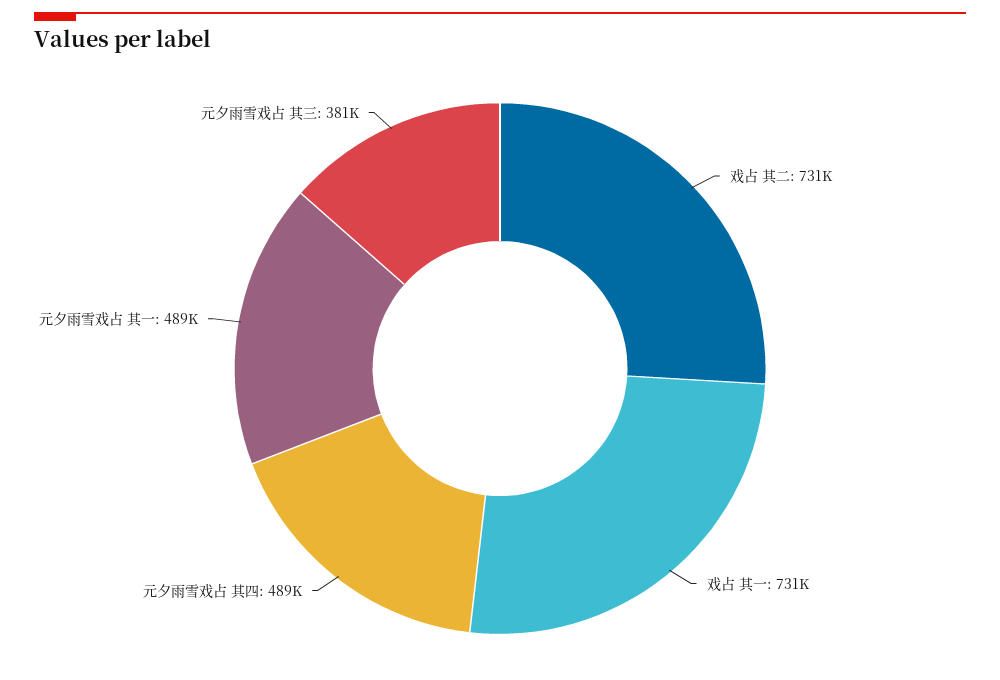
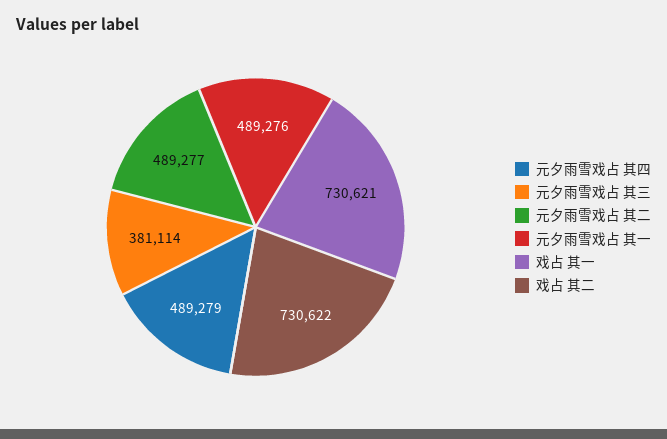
元夕雨雪戏占 其二: none -> 489277

